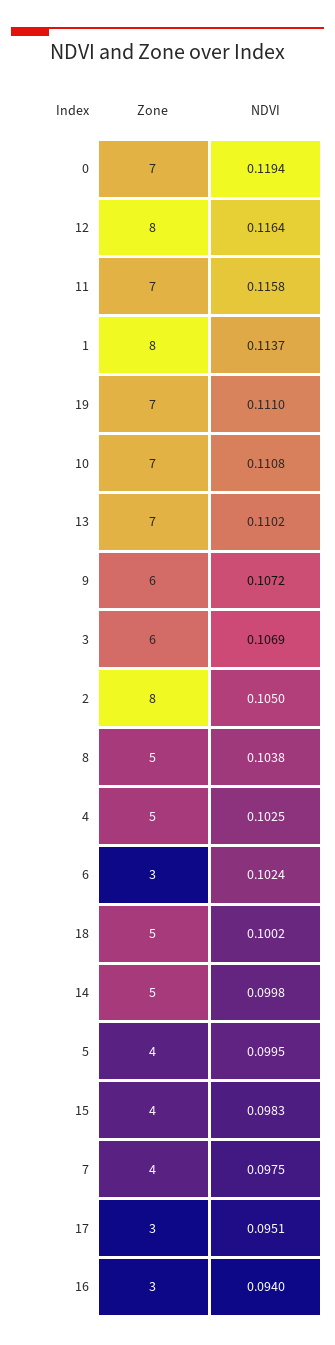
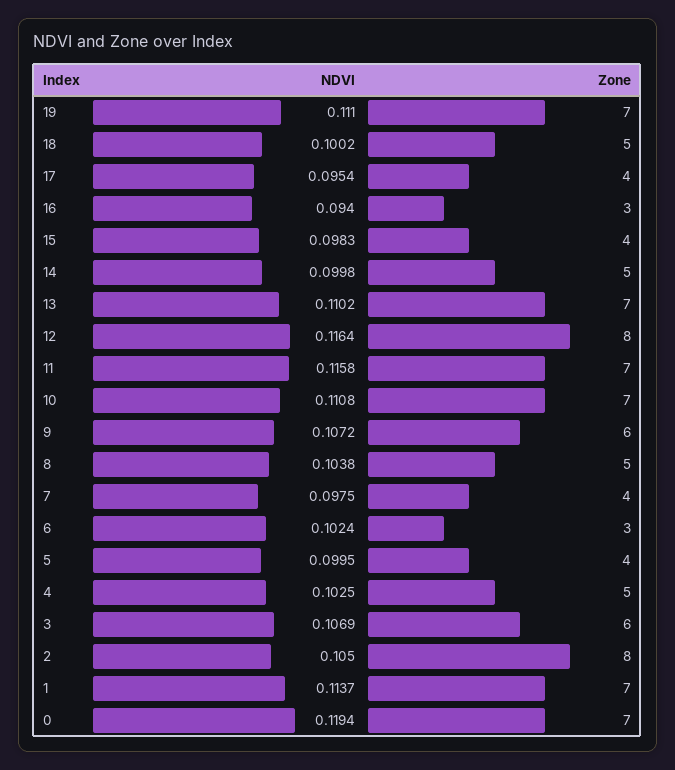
Zone, 1: 8 -> 7
Zone, 17: 3 -> 4
NDVI, 17: 0.0951 -> 0.0954

